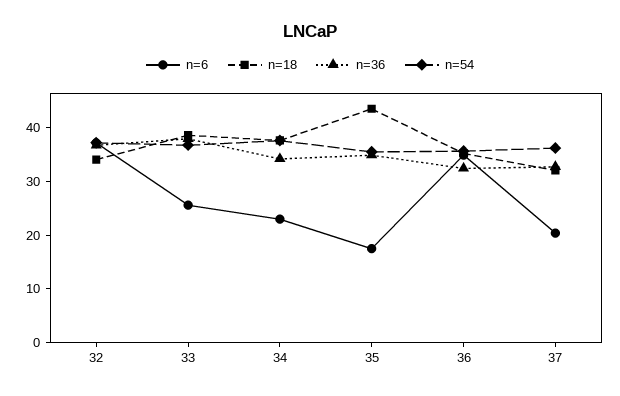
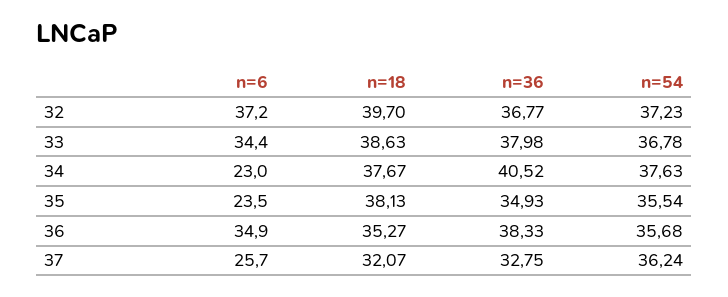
n=18, 32: 34 -> 39.7
n=6, 33: 26 -> 34.4
n=36, 34: 34 -> 40.52
n=6, 35: 18 -> 23.5
n=18, 35: 44 -> 38.13
n=36, 36: 32 -> 38.33
n=6, 37: 20 -> 25.7

